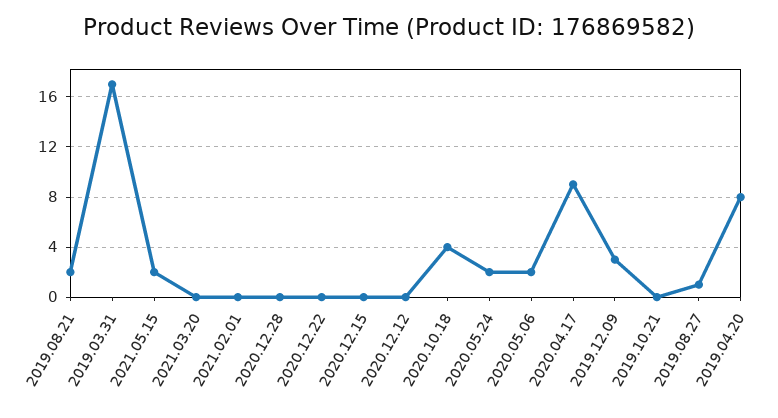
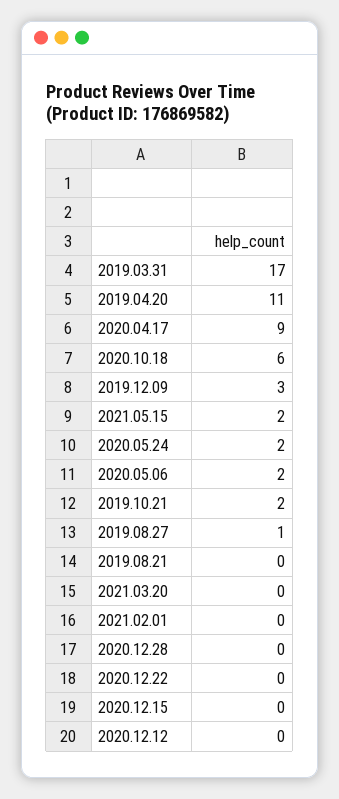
2019.08.21: 2 -> 0
2020.10.18: 4 -> 6
2019.10.21: 0 -> 2
2019.04.20: 8 -> 11

